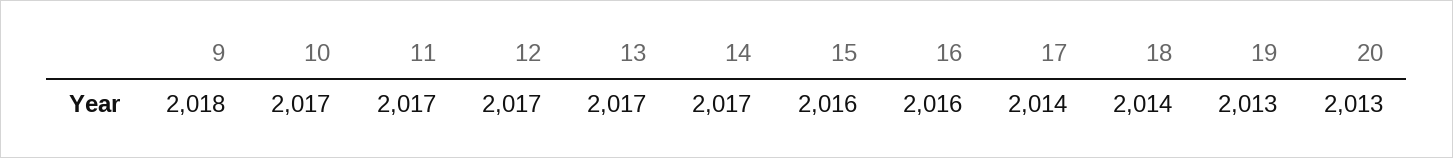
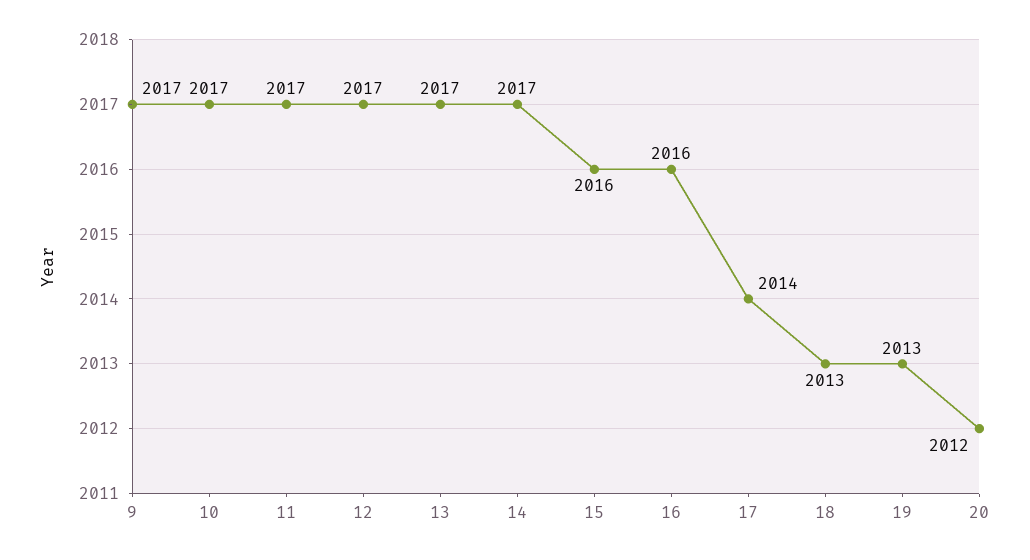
9: 2018 -> 2017
18: 2014 -> 2013
20: 2013 -> 2012

